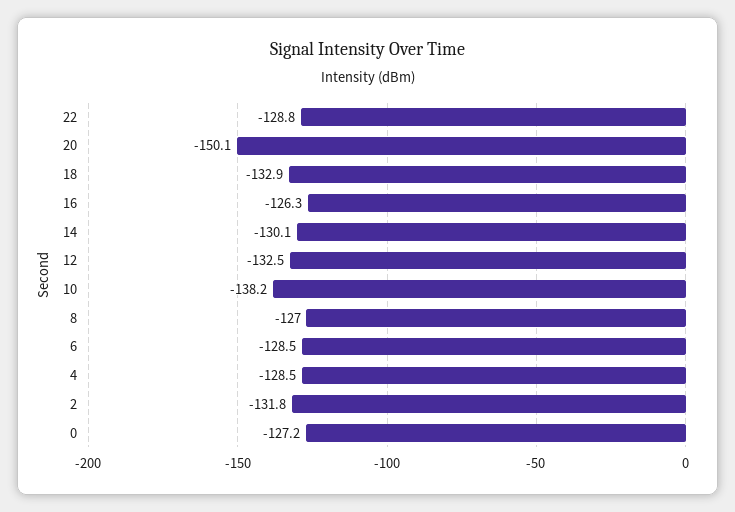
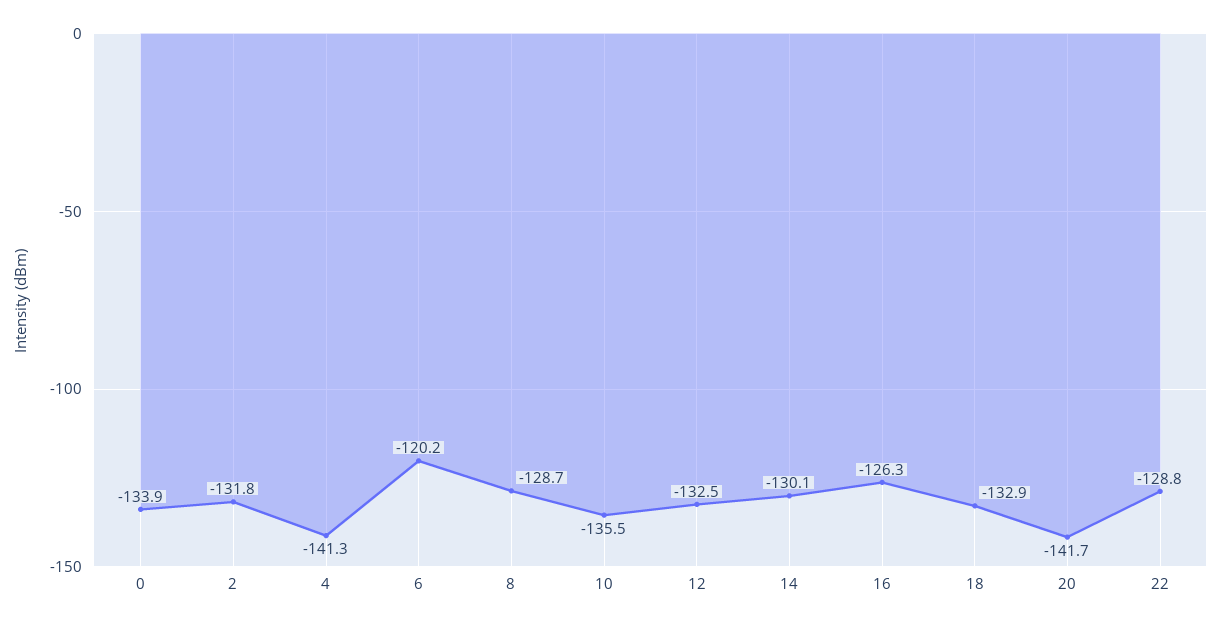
20: -150.1 -> -141.7
10: -138.2 -> -135.5
8: -127 -> -128.7
6: -128.5 -> -120.2
4: -128.5 -> -141.3
0: -127.2 -> -133.9

